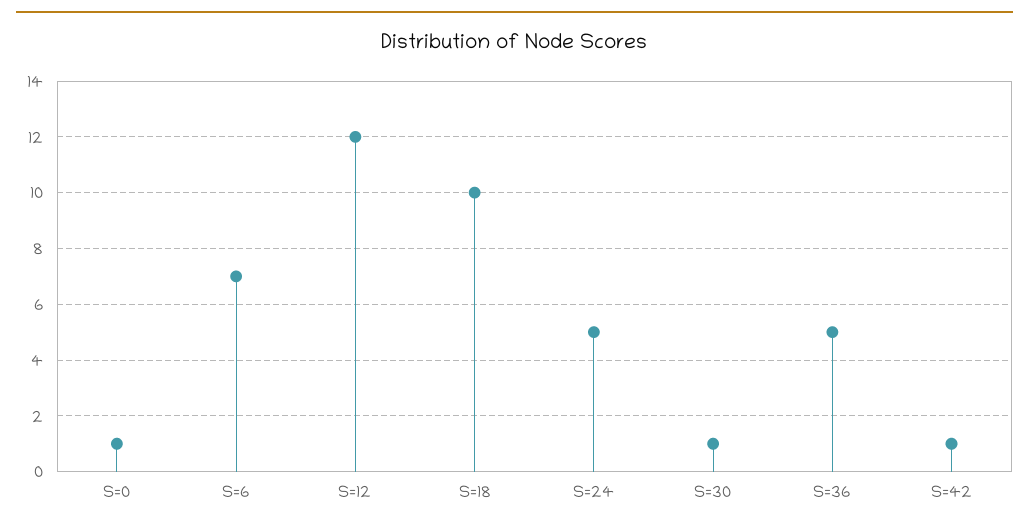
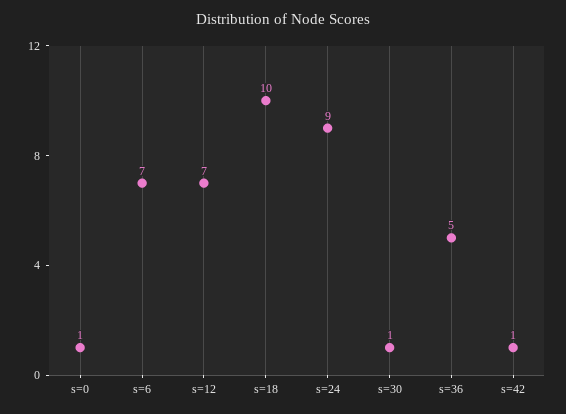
S=12: 12 -> 7
S=24: 5 -> 9

